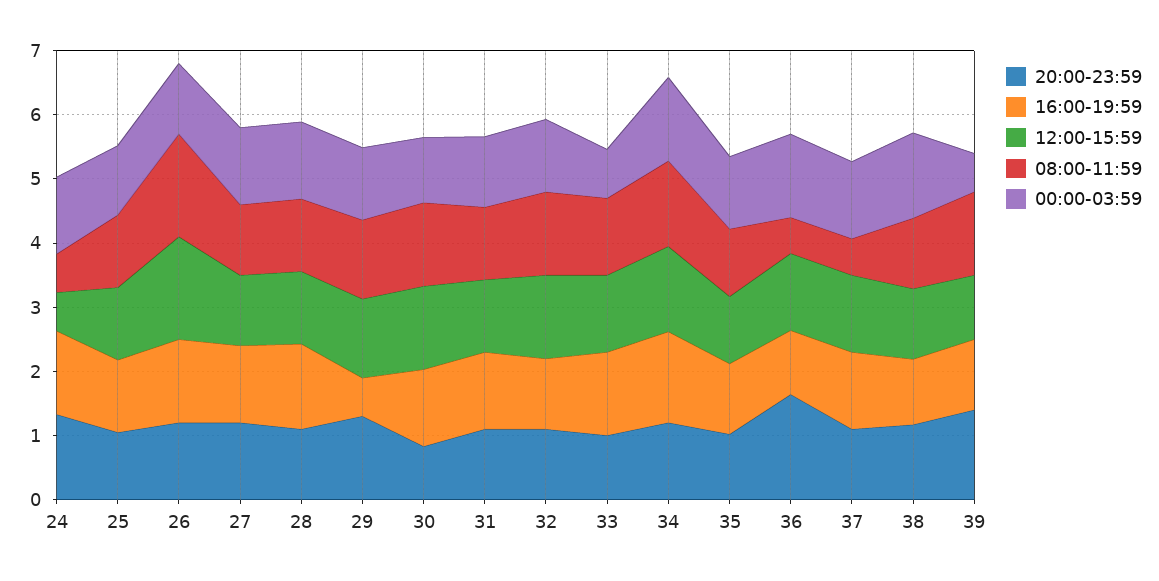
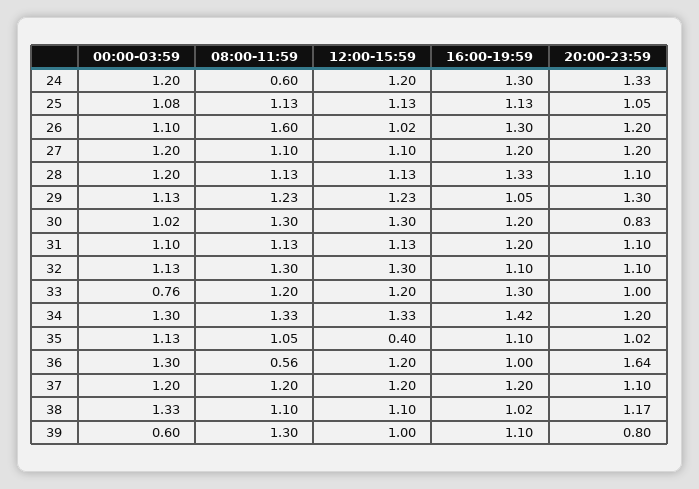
12:00-15:59, 24: 0.6 -> 1.2
12:00-15:59, 26: 1.6 -> 1.02
16:00-19:59, 29: 0.6 -> 1.05
12:00-15:59, 35: 1 -> 0.4
08:00-11:59, 37: 0.6 -> 1.2
20:00-23:59, 39: 1.4 -> 0.8

